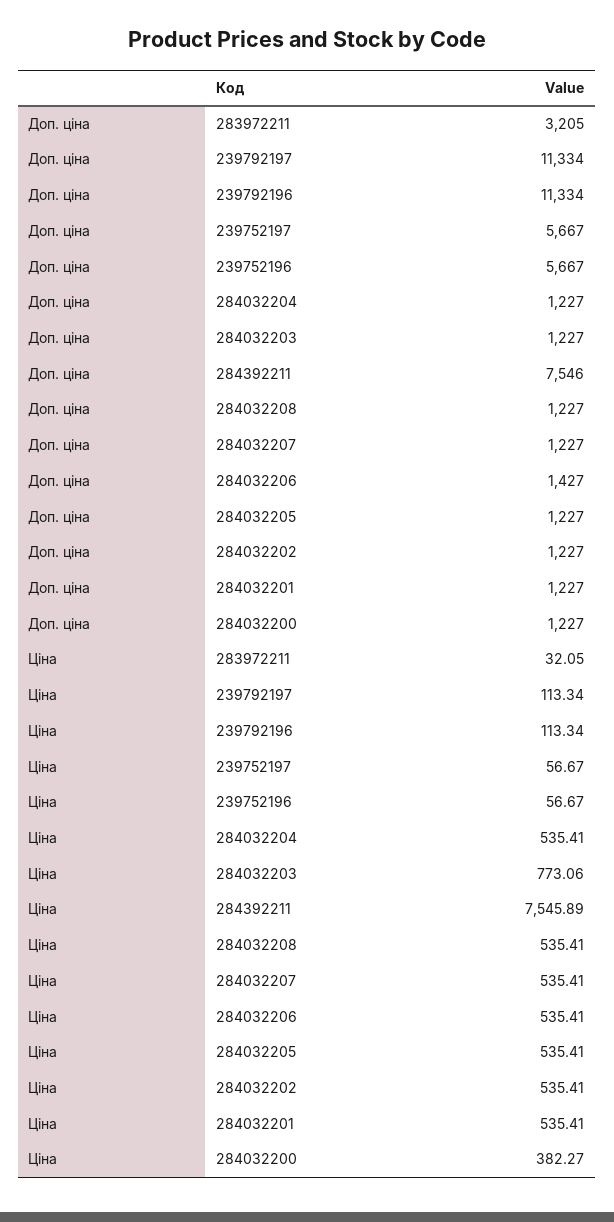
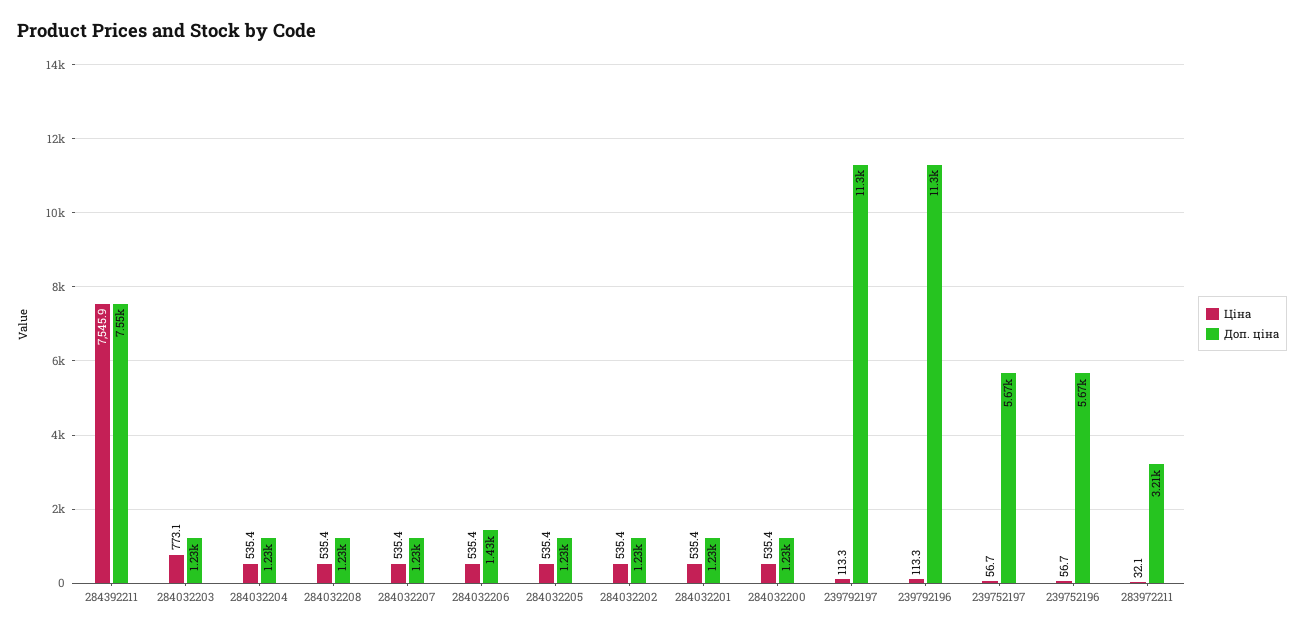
Ціна, 284032200: 382.27 -> 535.4

